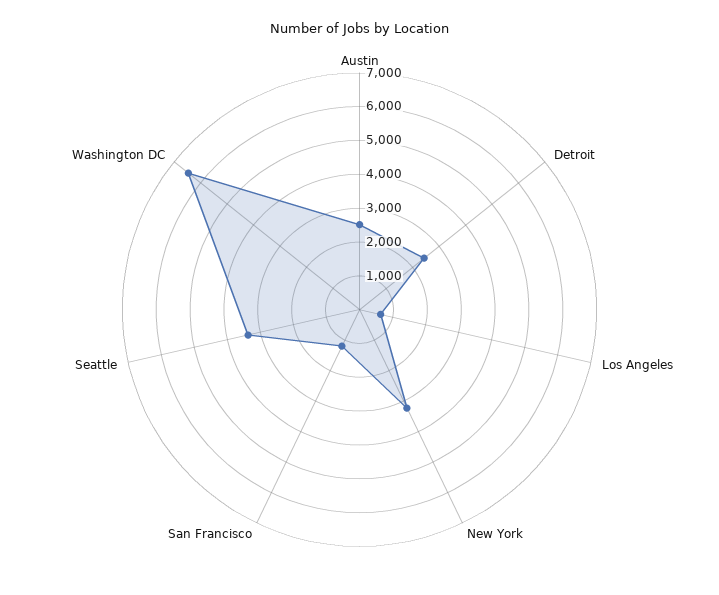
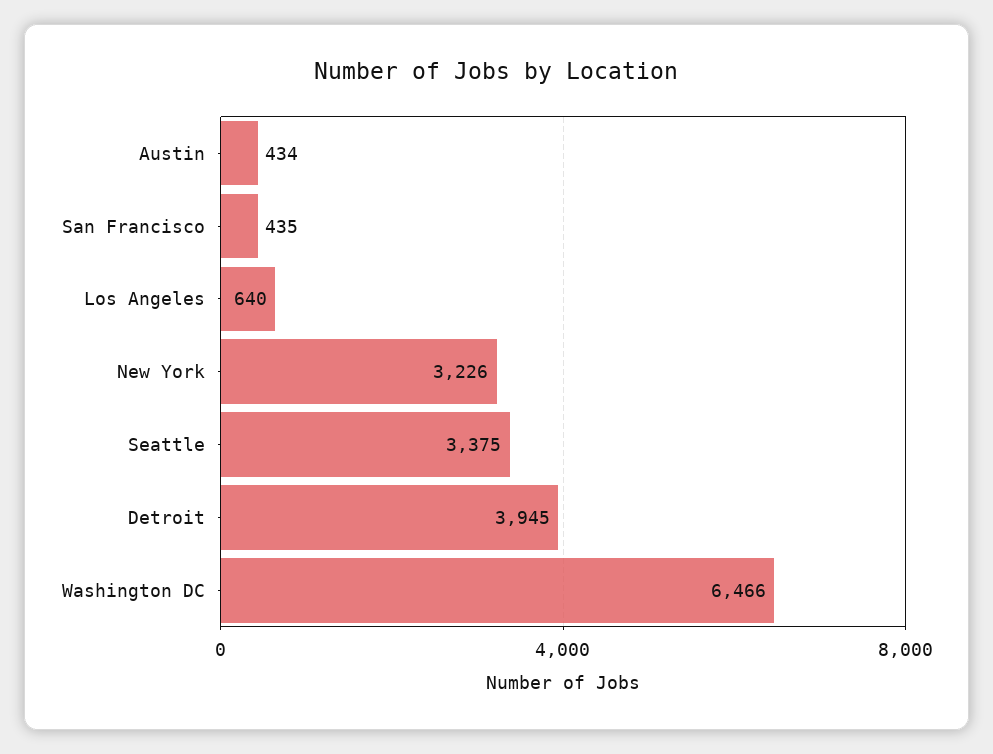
Austin: 2500 -> 434
Detroit: 2500 -> 3945
San Francisco: 1250 -> 435

